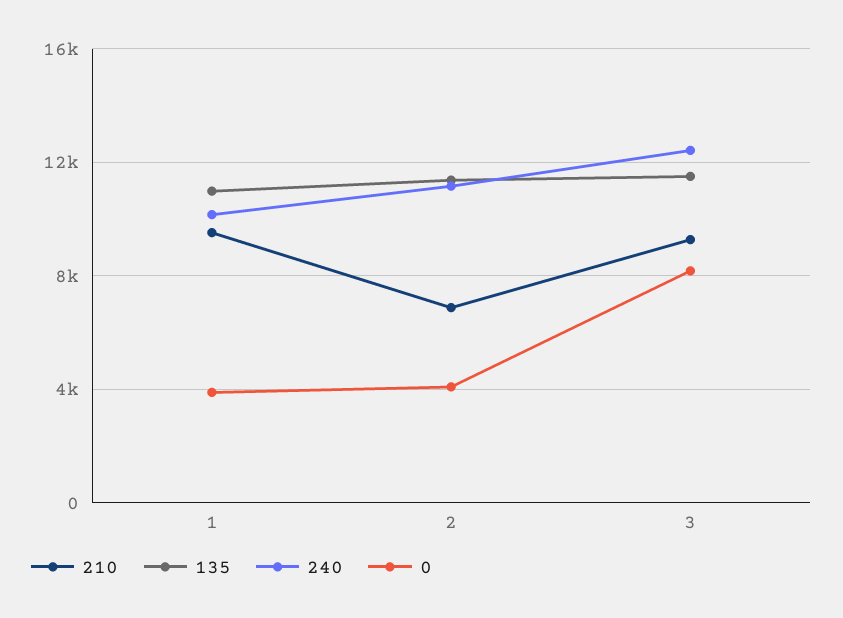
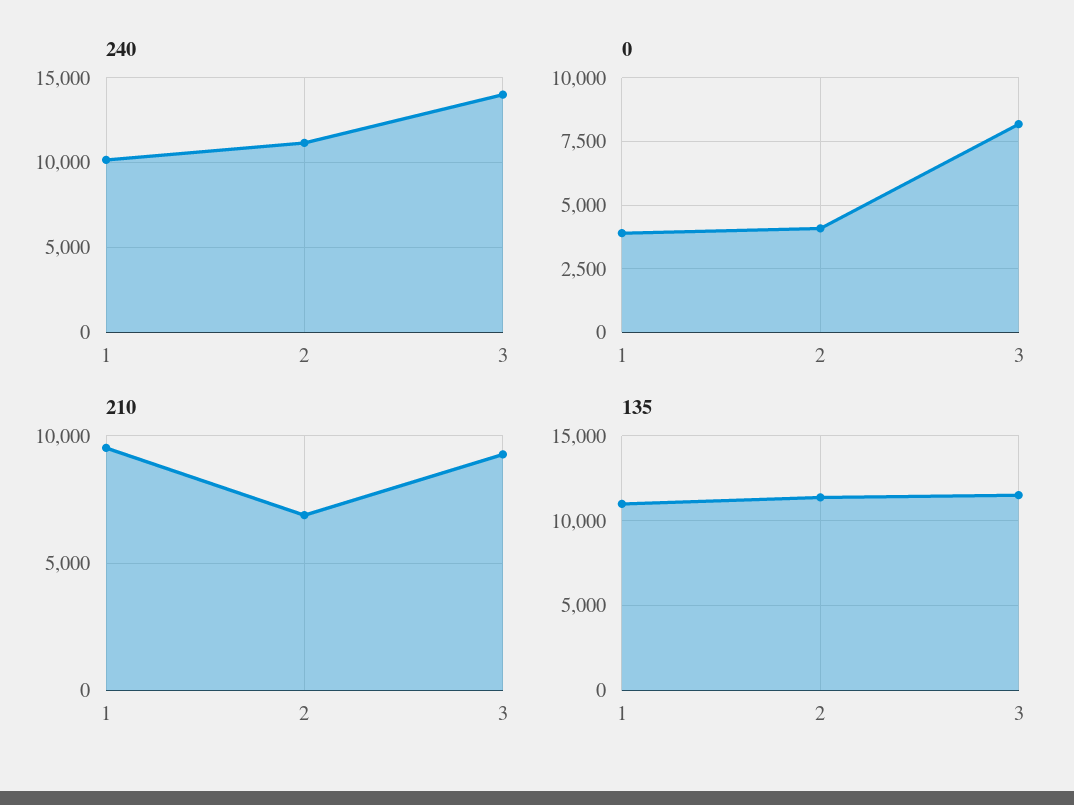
240, 3: 12500 -> 14000

